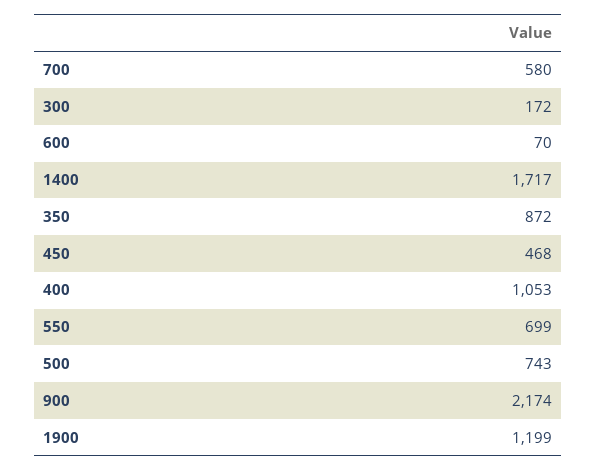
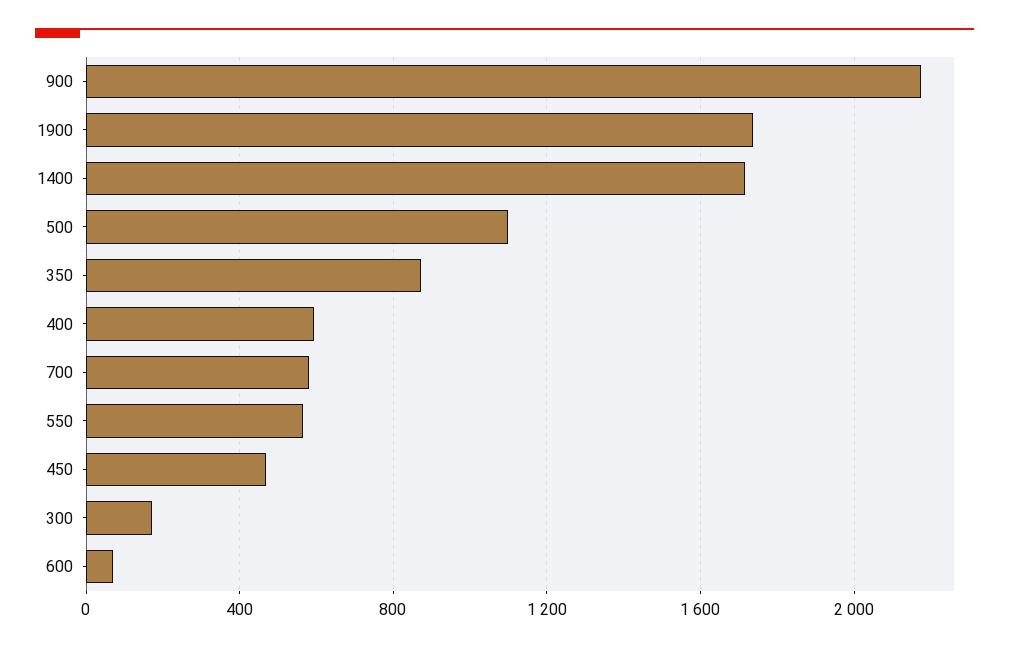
400: 1053 -> 600
550: 699 -> 550
500: 743 -> 1100
1900: 1199 -> 1750

